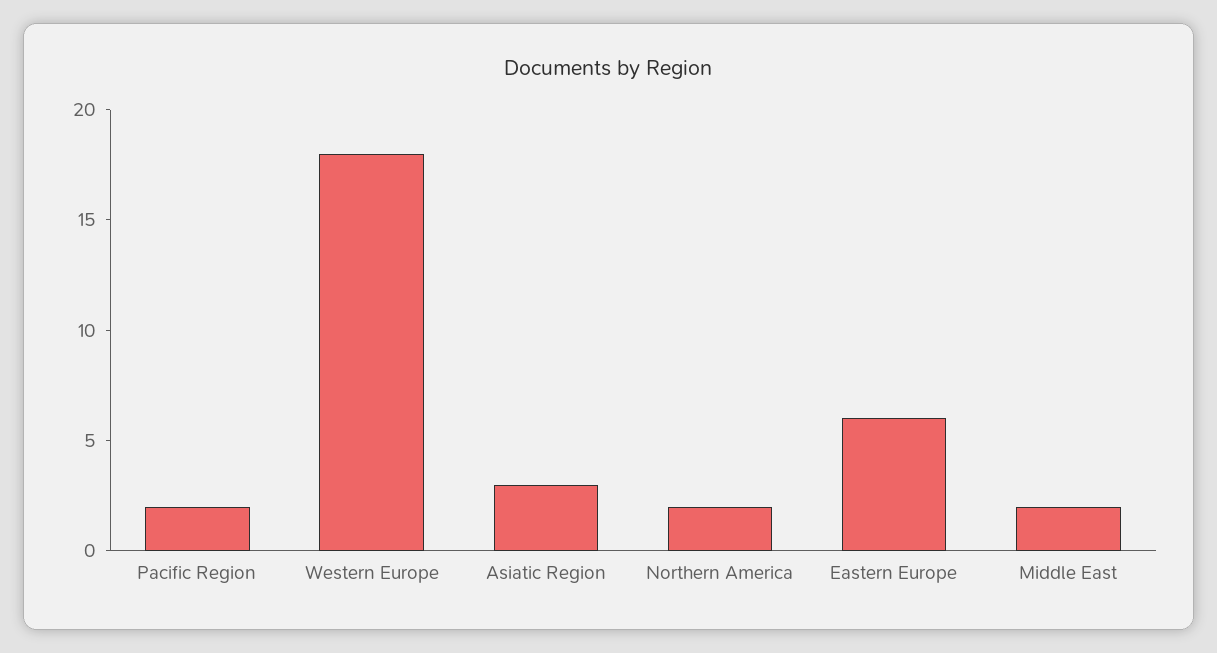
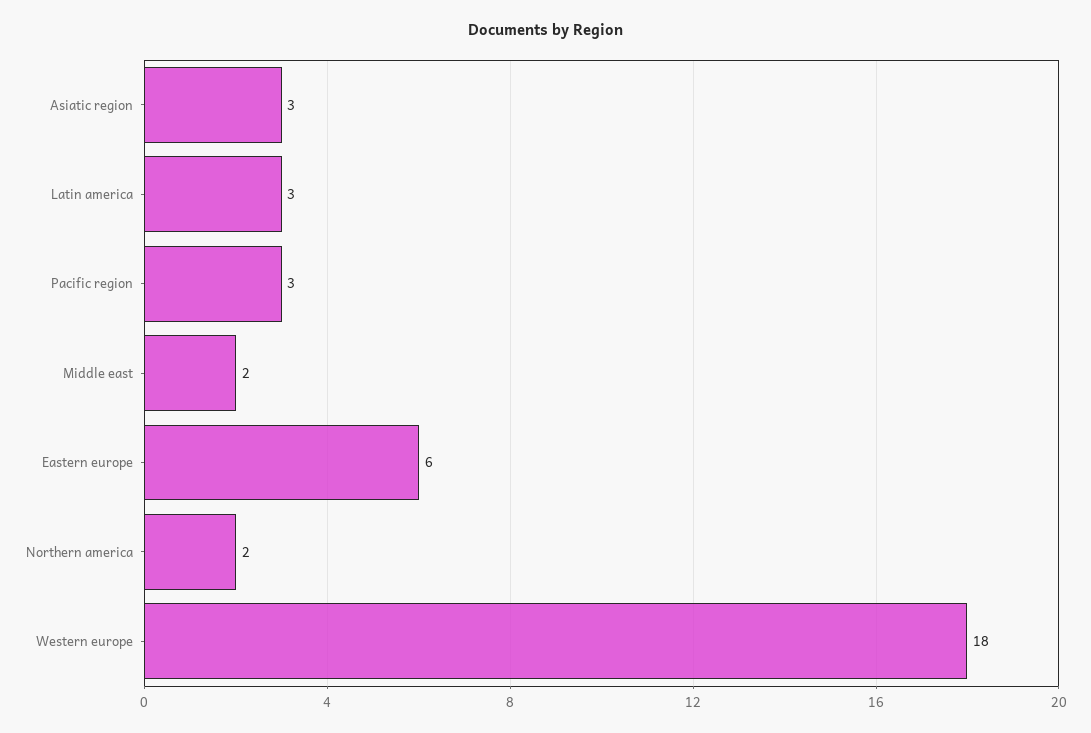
Pacific Region: 2 -> 3
Latin america: none -> 3

